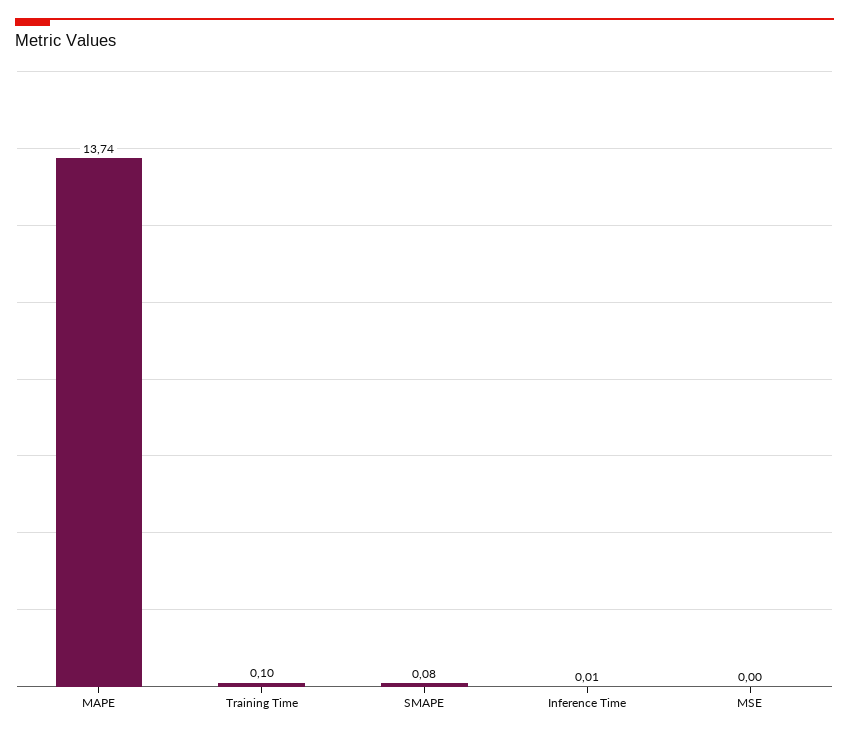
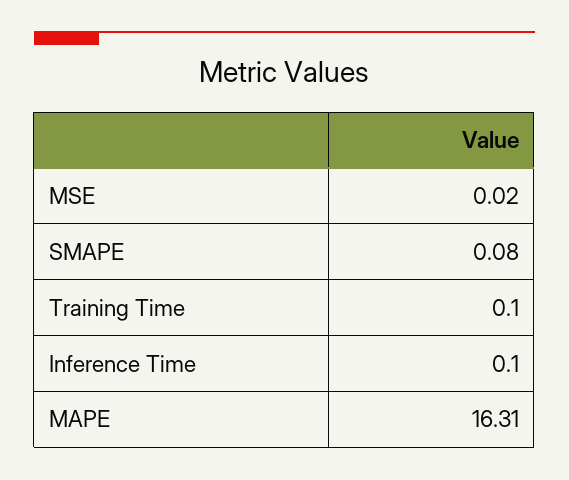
MAPE: 13.74 -> 16.31
Inference Time: 0.01 -> 0.1
MSE: 0 -> 0.02

